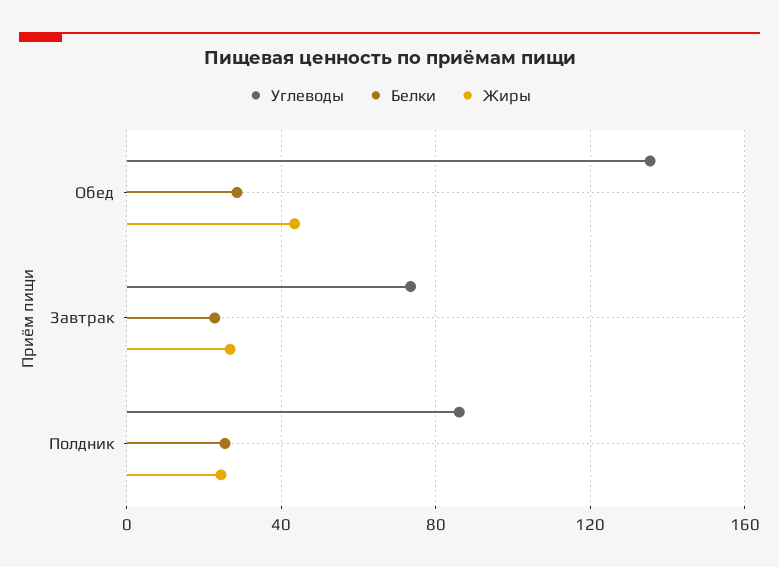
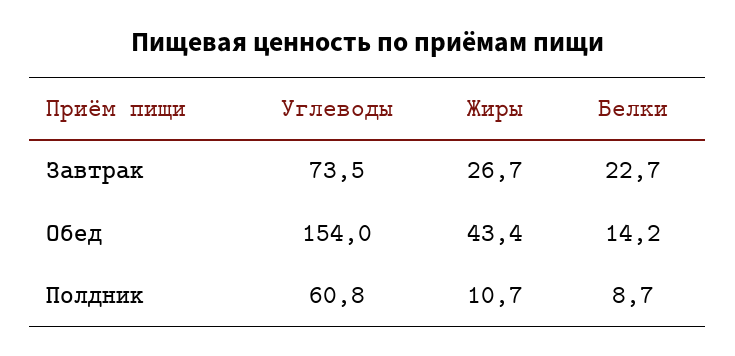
Углеводы, Обед: 135 -> 154
Белки, Обед: 30 -> 14.2
Углеводы, Полдник: 85 -> 60.8
Белки, Полдник: 25 -> 8.7
Жиры, Полдник: 25 -> 10.7

